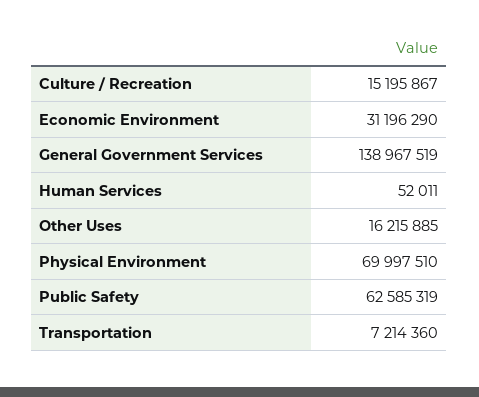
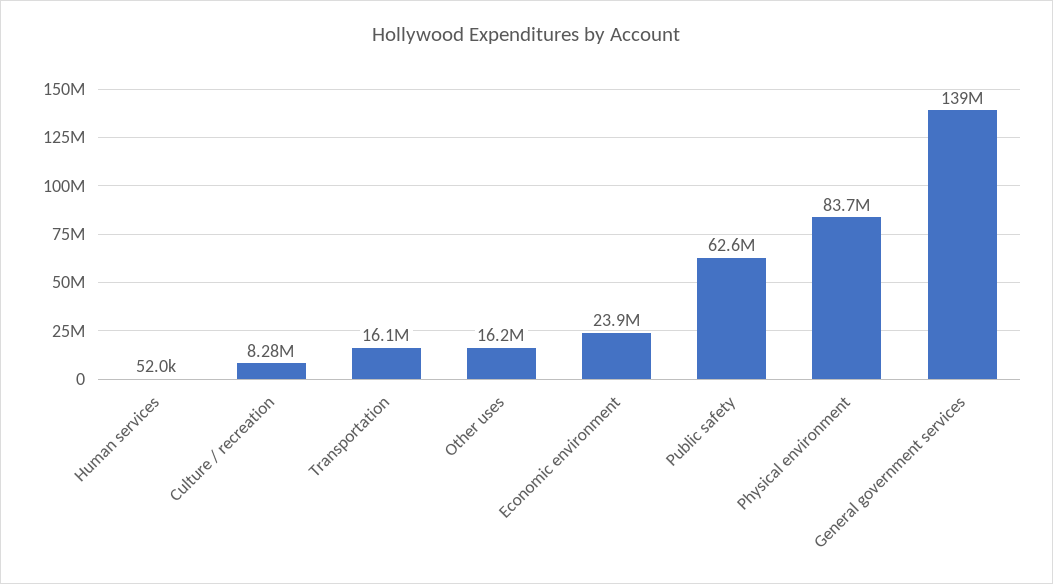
Culture / Recreation: 15195867 -> 8280000
Economic Environment: 31196290 -> 23900000
Physical Environment: 69997510 -> 83700000
Transportation: 7214360 -> 16100000

